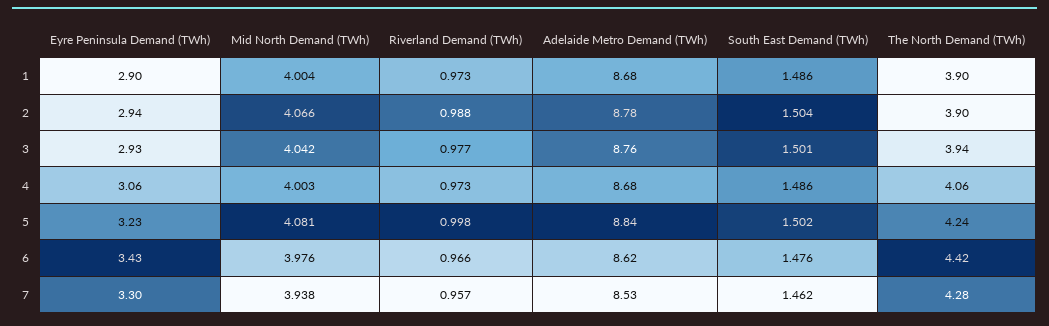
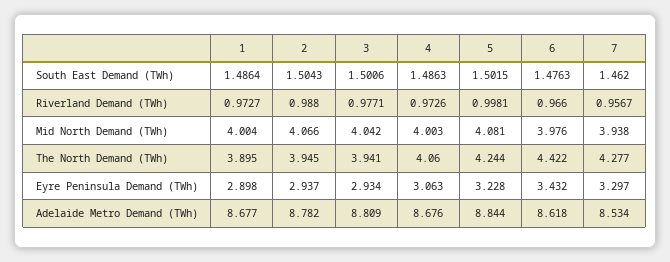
The North Demand (TWh), 2: 3.9 -> 3.945
Adelaide Metro Demand (TWh), 3: 8.76 -> 8.809

